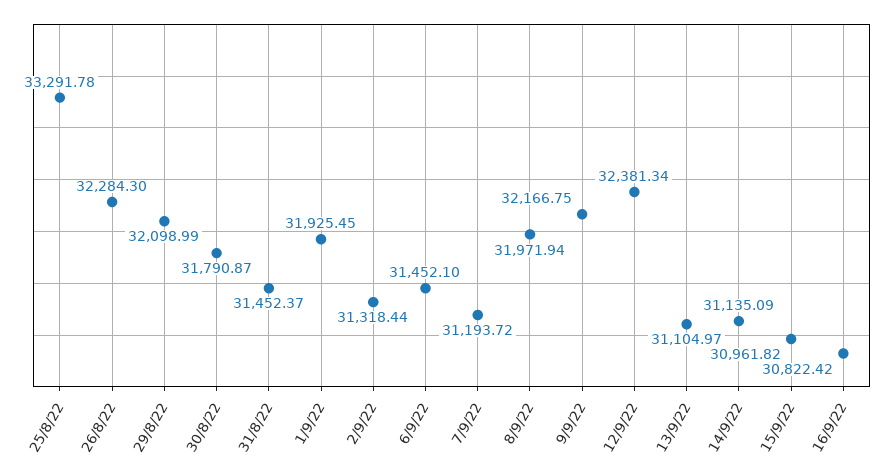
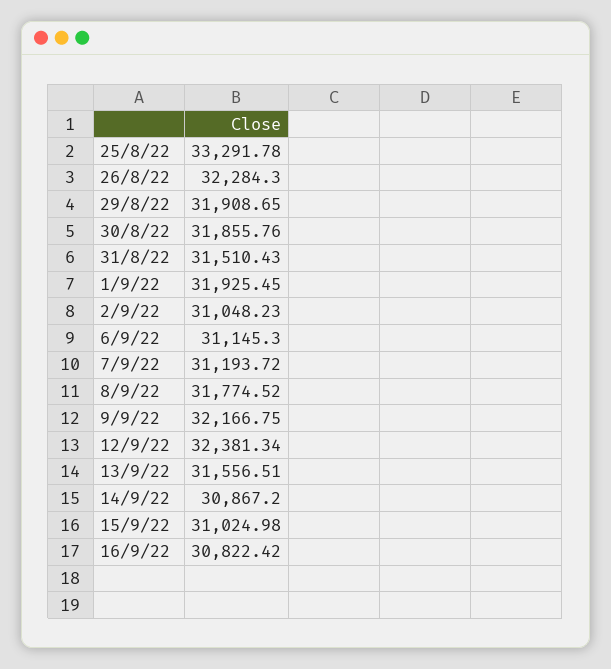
29/8/22: 32098.99 -> 31908.65
30/8/22: 31790.87 -> 31855.76
31/8/22: 31452.37 -> 31510.43
2/9/22: 31318.44 -> 31048.23
6/9/22: 31452.1 -> 31145.3
8/9/22: 31971.94 -> 31774.52
13/9/22: 31104.97 -> 31556.51
14/9/22: 31135.09 -> 30867.2
15/9/22: 30961.82 -> 31024.98

